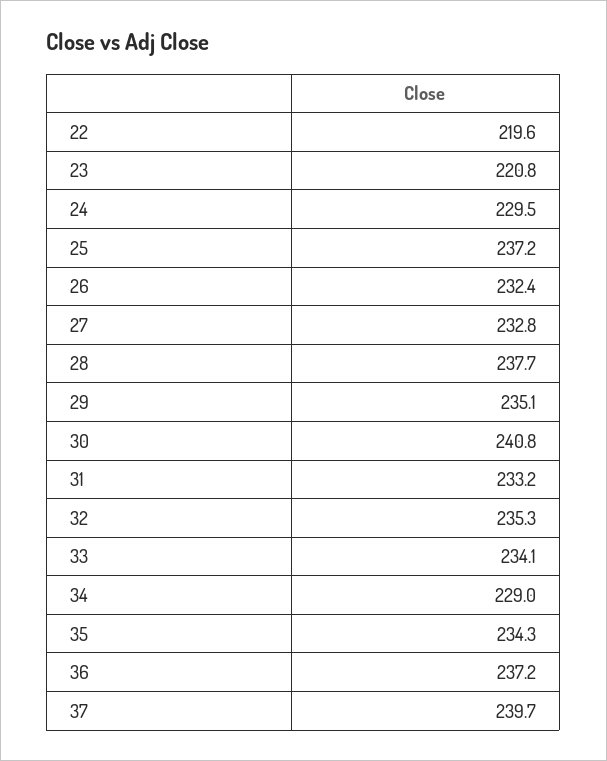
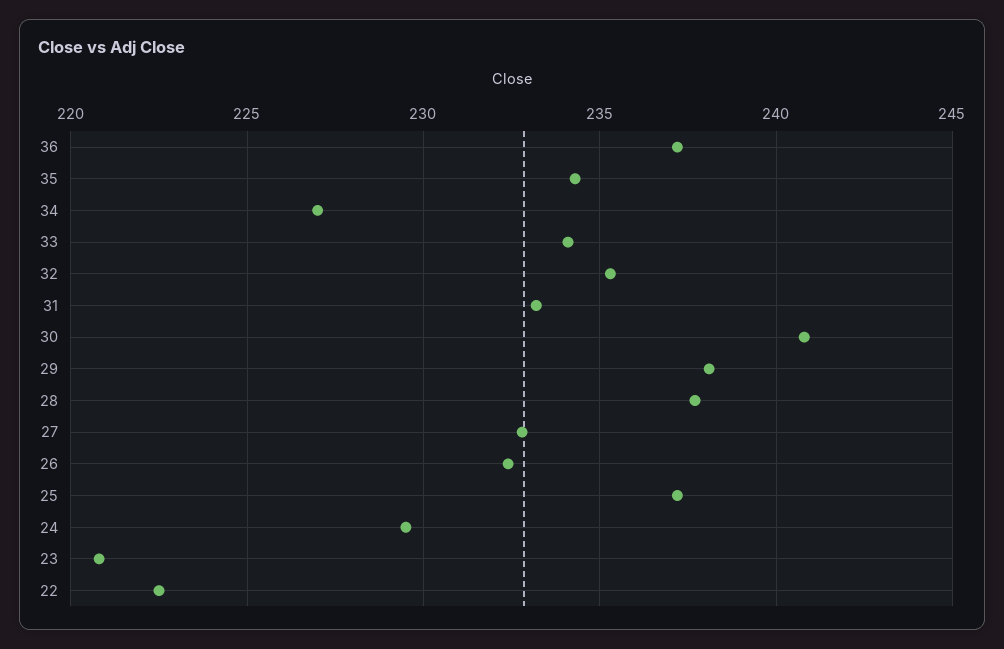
22: 219.6 -> 222.5
29: 235.1 -> 238
34: 229 -> 227
37: 239.7 -> none

